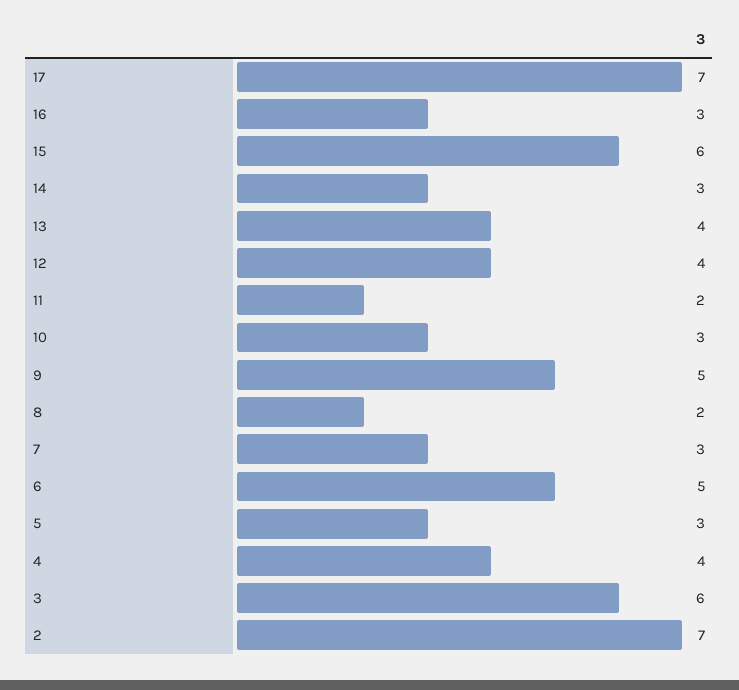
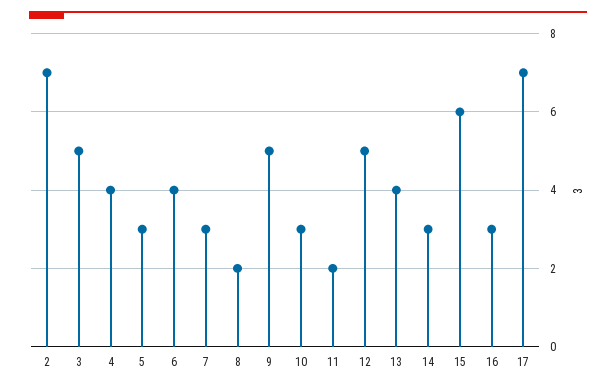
12: 4 -> 5
6: 5 -> 4
3: 6 -> 5

